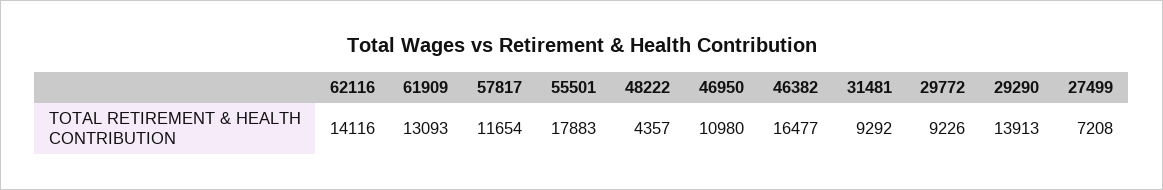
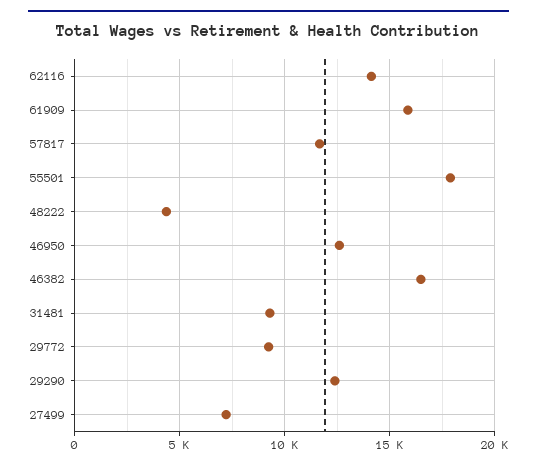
61909: 13093 -> 16000
46950: 10980 -> 12500
29290: 13913 -> 12500

